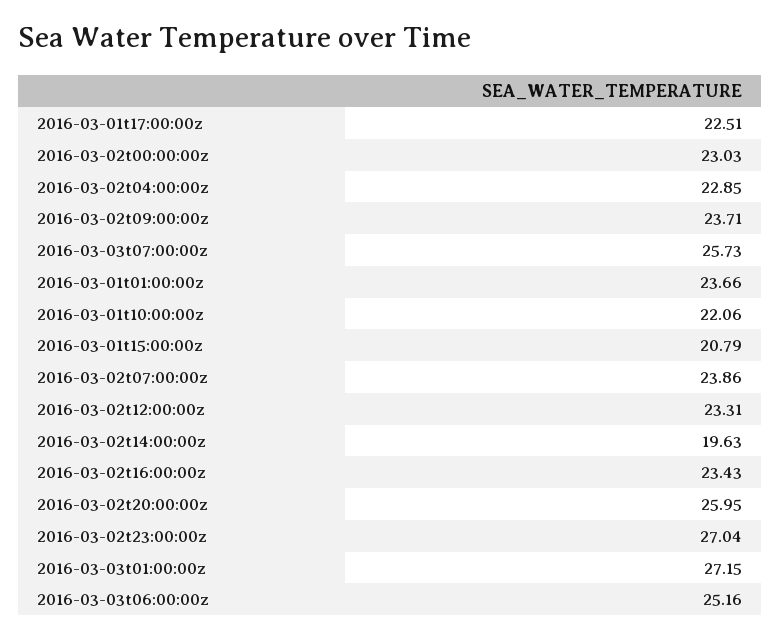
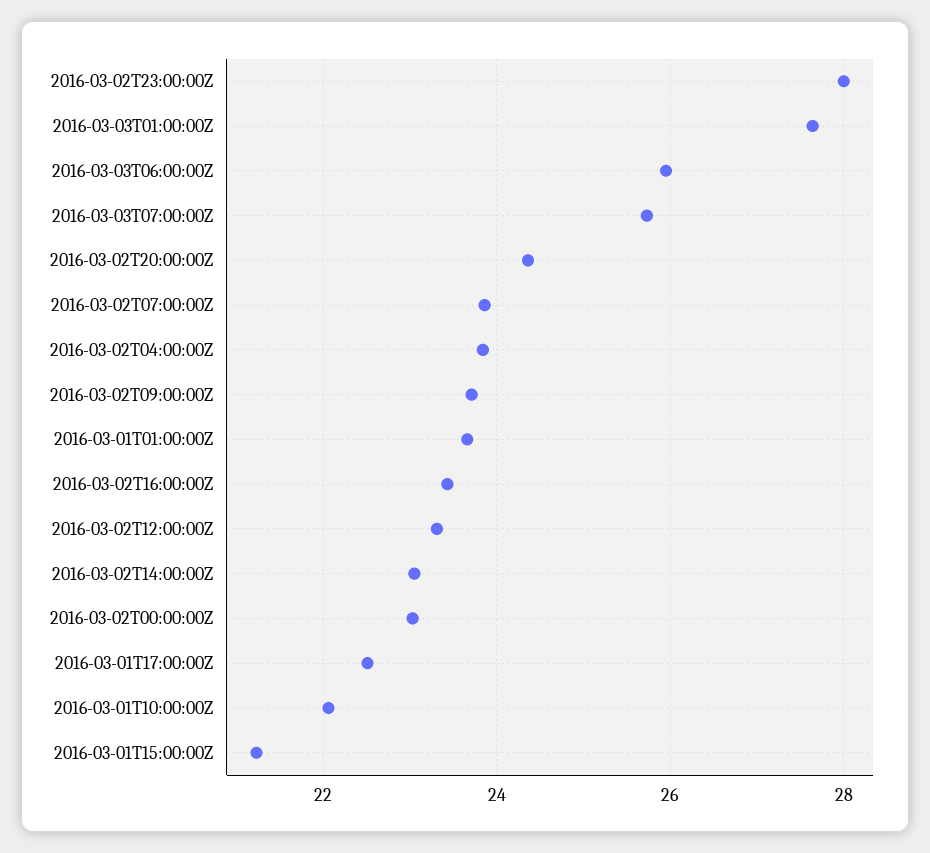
2016-03-02t04:00:00z: 22.85 -> 23.8
2016-03-01t15:00:00z: 20.79 -> 21.2
2016-03-02t14:00:00z: 19.63 -> 23
2016-03-02t20:00:00z: 25.95 -> 24.4
2016-03-02t23:00:00z: 27.04 -> 28
2016-03-03t01:00:00z: 27.15 -> 27.6
2016-03-03t06:00:00z: 25.16 -> 26

